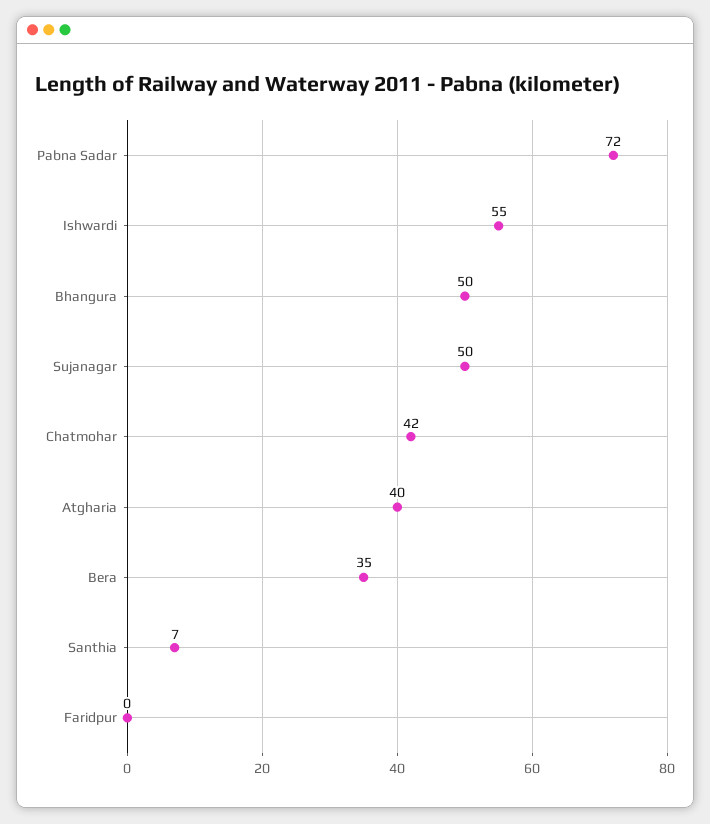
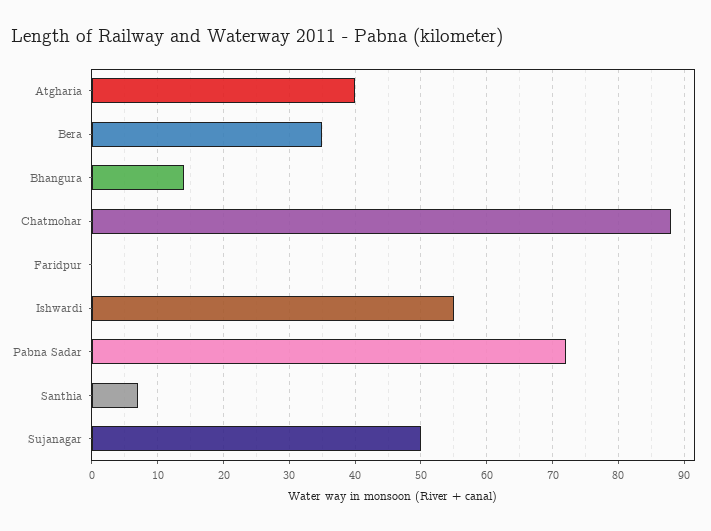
Bhangura: 50 -> 14
Chatmohar: 42 -> 88

